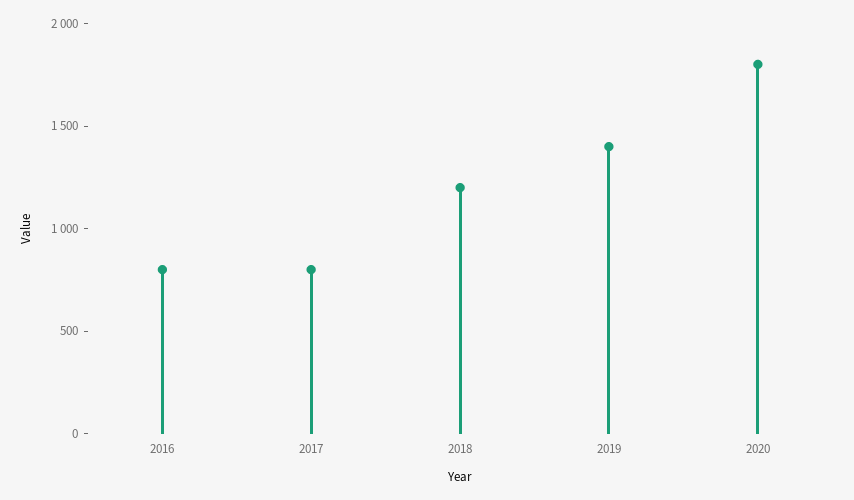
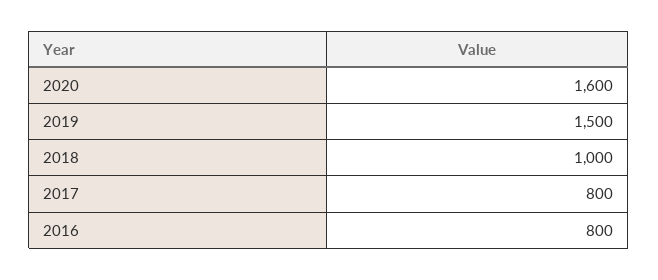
2018: 1200 -> 1000
2019: 1400 -> 1500
2020: 1800 -> 1600

